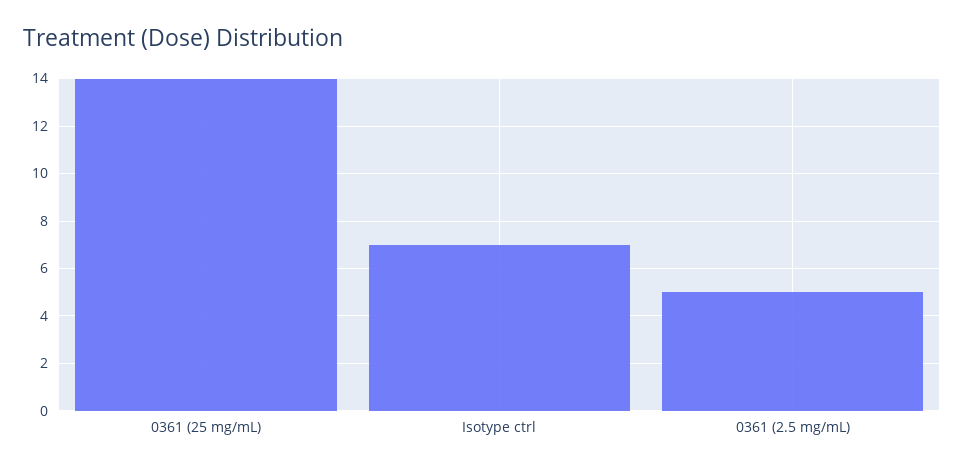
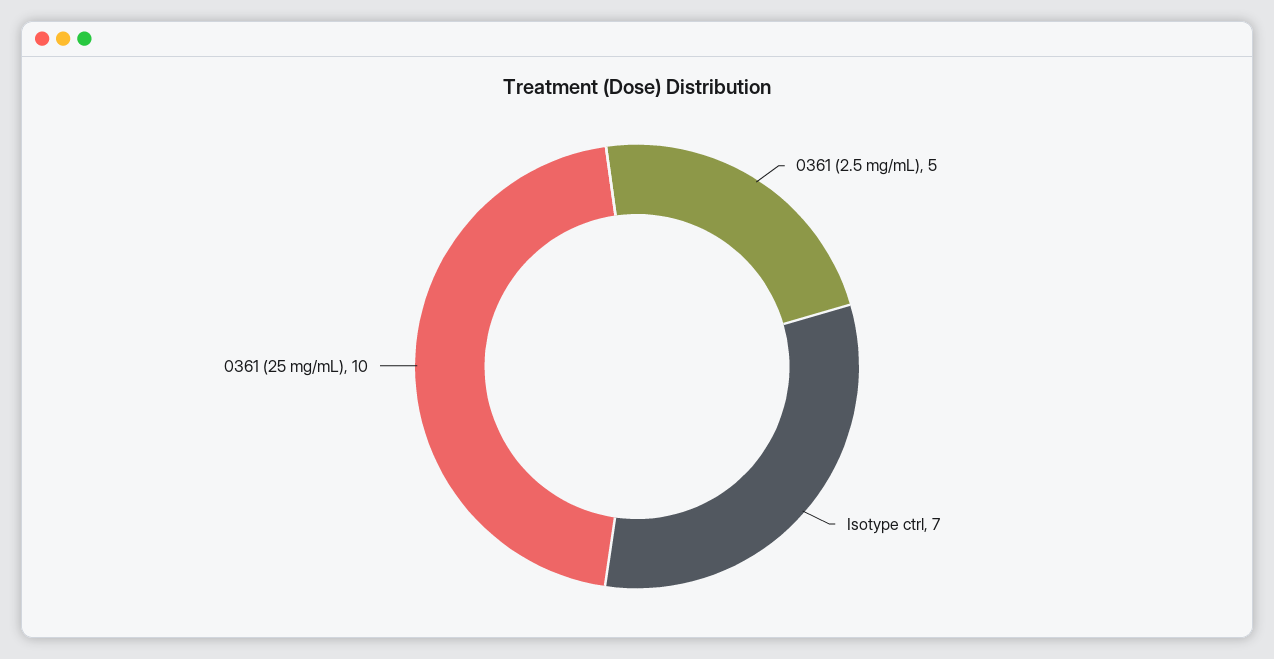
0361 (25 mg/mL): 14 -> 10

